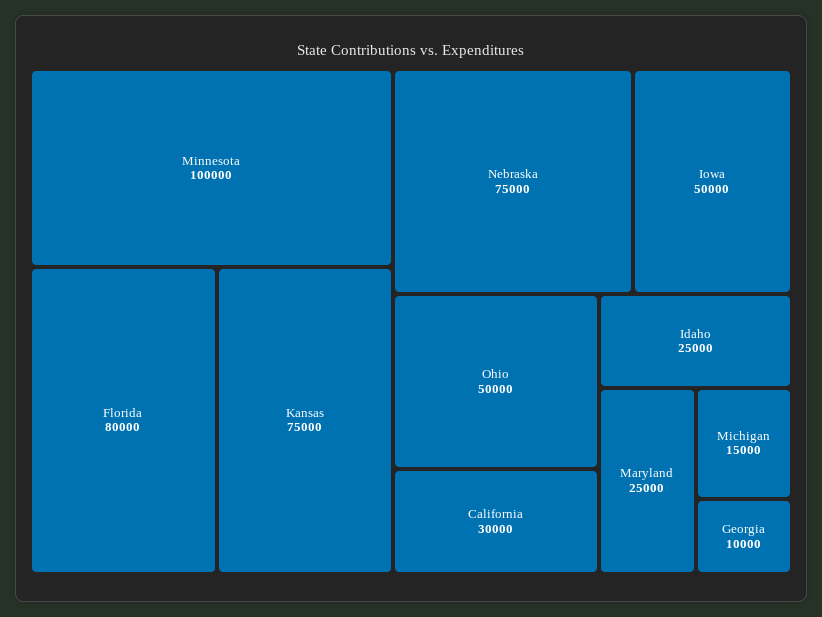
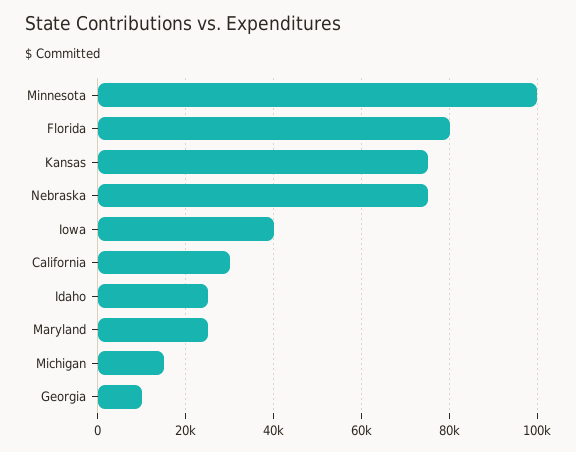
Iowa: 50000 -> 40000
Ohio: 50000 -> none

